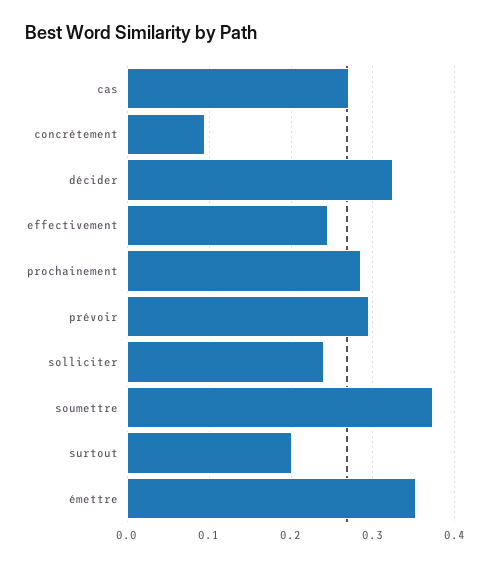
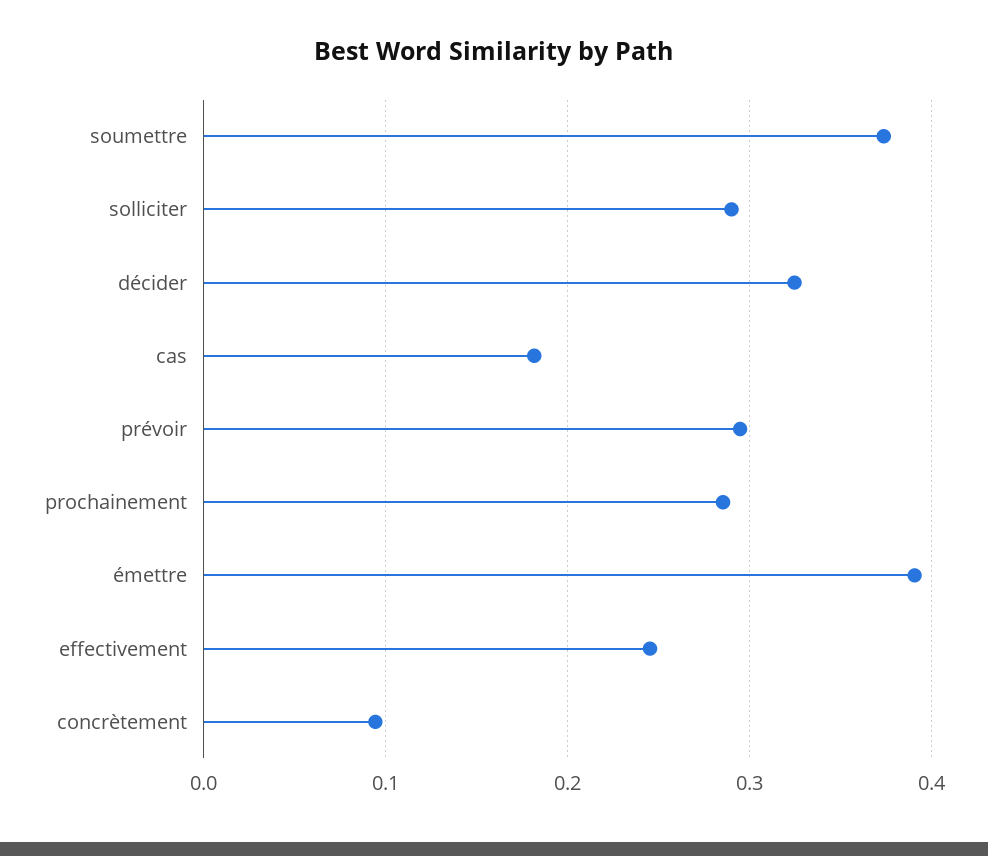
cas: 0.27 -> 0.18
solliciter: 0.24 -> 0.29
surtout: 0.2 -> none
émettre: 0.35 -> 0.39

